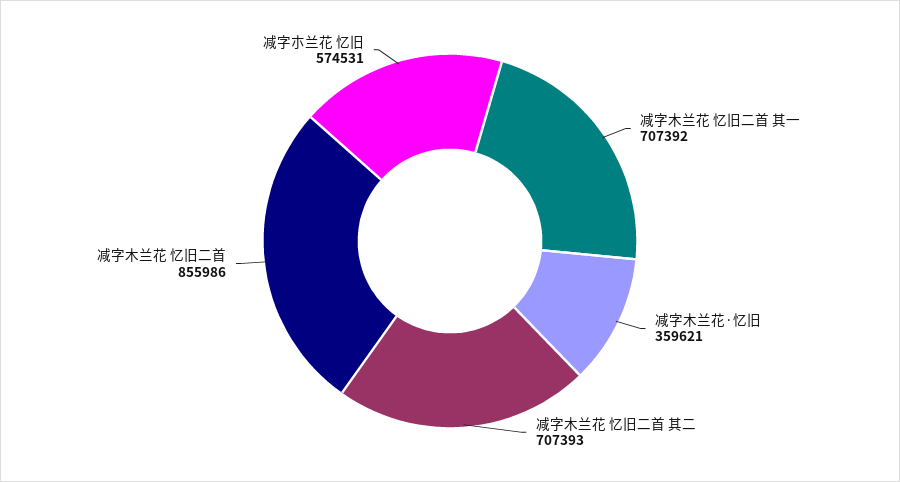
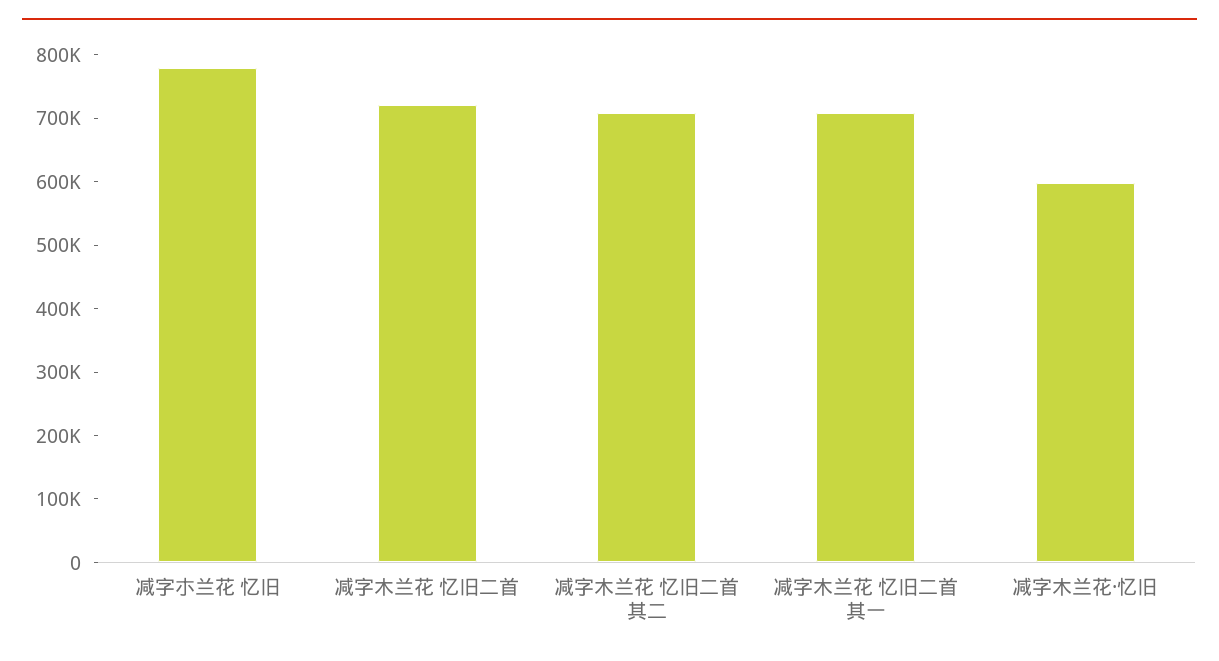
减字木兰花·忆旧: 359621 -> 600000
减字木兰花 忆旧二首: 855986 -> 720000
减字朩兰花 忆旧: 574531 -> 780000

